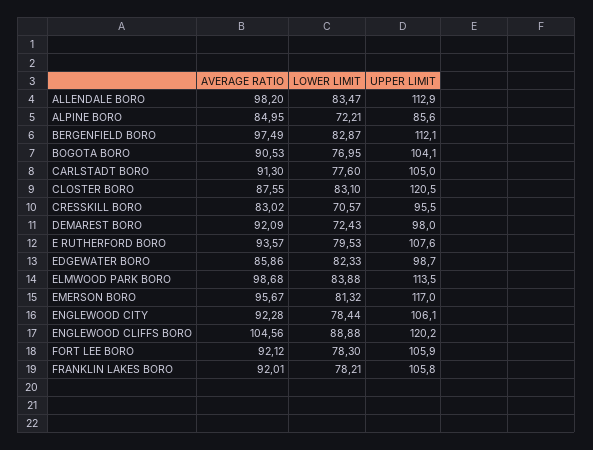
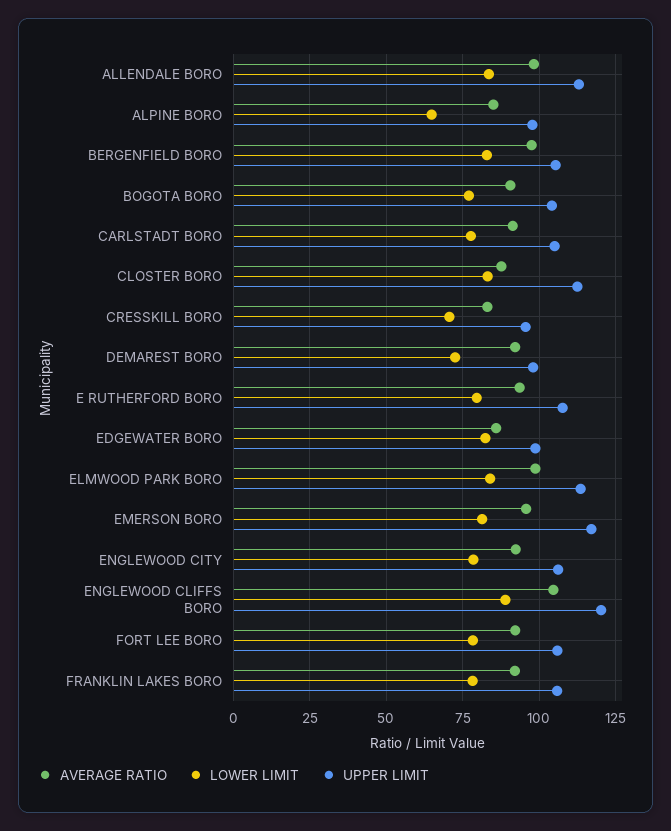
LOWER LIMIT, ALPINE BORO: 72.21 -> 65
UPPER LIMIT, ALPINE BORO: 85.6 -> 97.5
UPPER LIMIT, BERGENFIELD BORO: 112.1 -> 105
UPPER LIMIT, CLOSTER BORO: 120.5 -> 112.5

